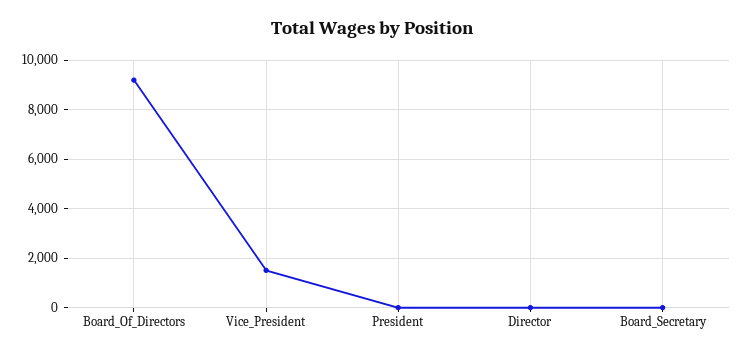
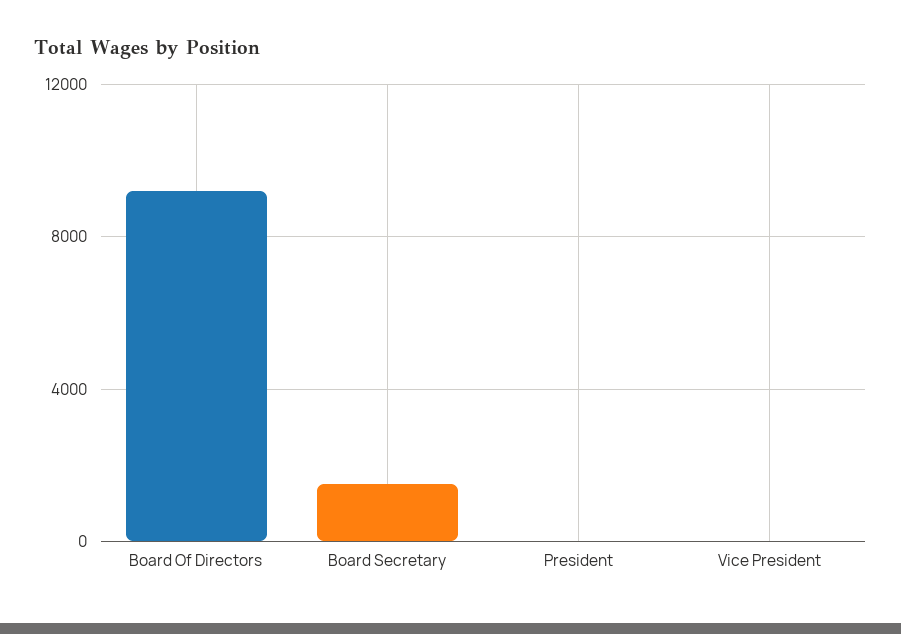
Vice_President: 1500 -> 0
Director: 0 -> none
Board_Secretary: 0 -> 1500

